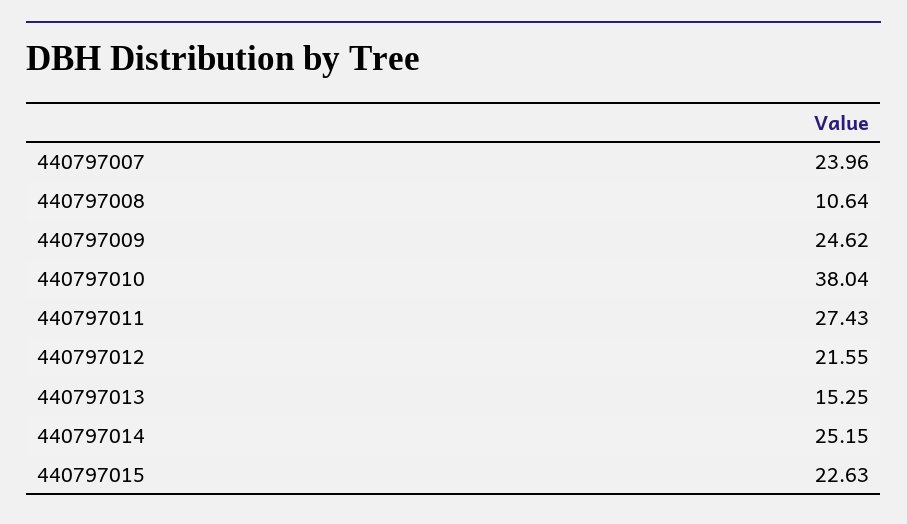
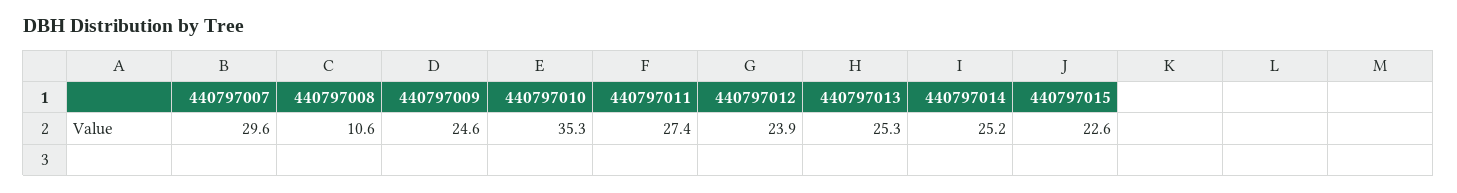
440797007: 23.96 -> 29.6
440797010: 38.04 -> 35.3
440797012: 21.55 -> 23.9
440797013: 15.25 -> 25.3

